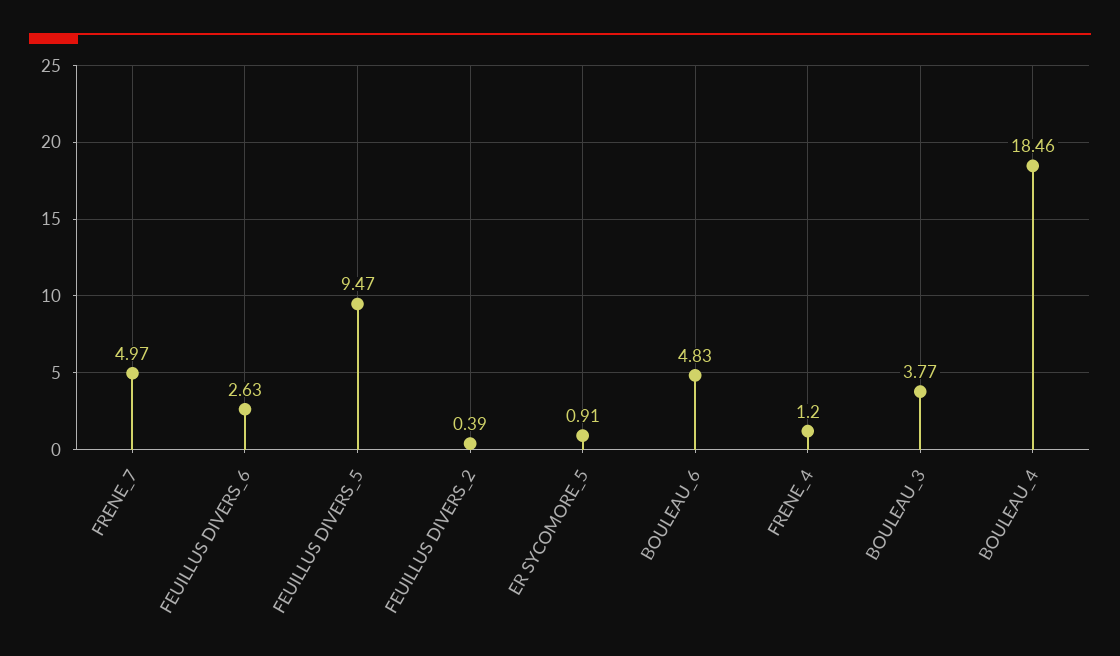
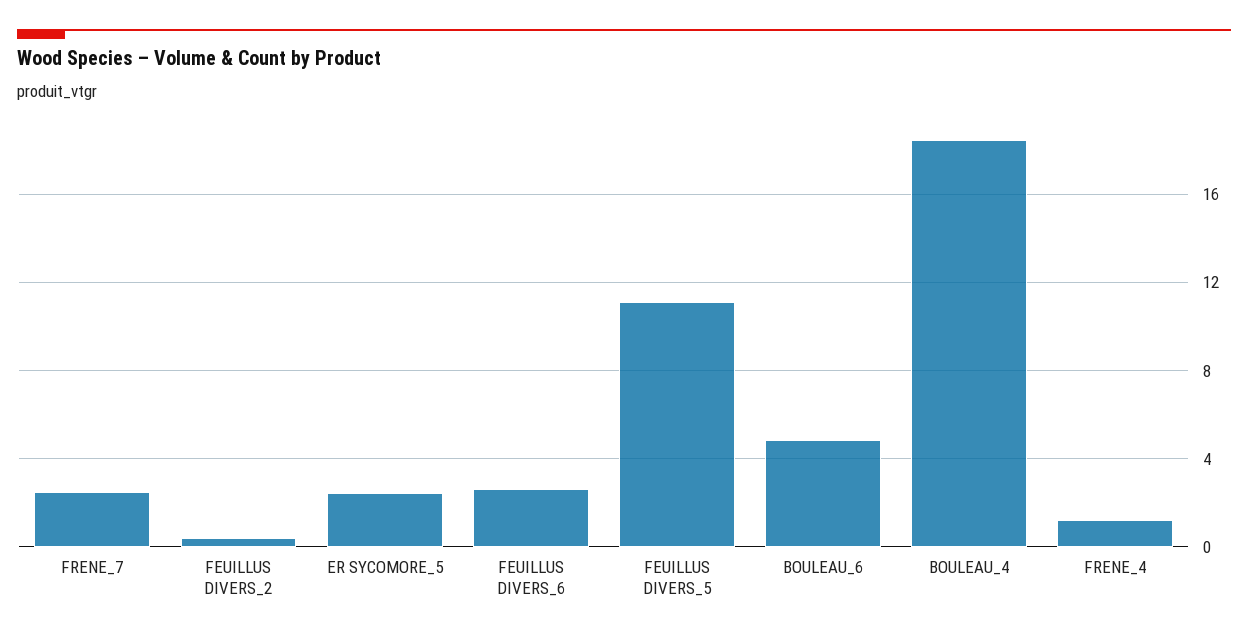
FRENE_7: 4.97 -> 2.5
FEUILLUS DIVERS_5: 9.47 -> 11
ER SYCOMORE_5: 0.91 -> 2.5
BOULEAU_3: 3.77 -> none

